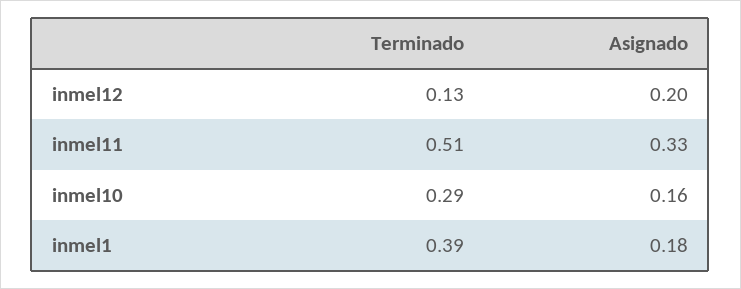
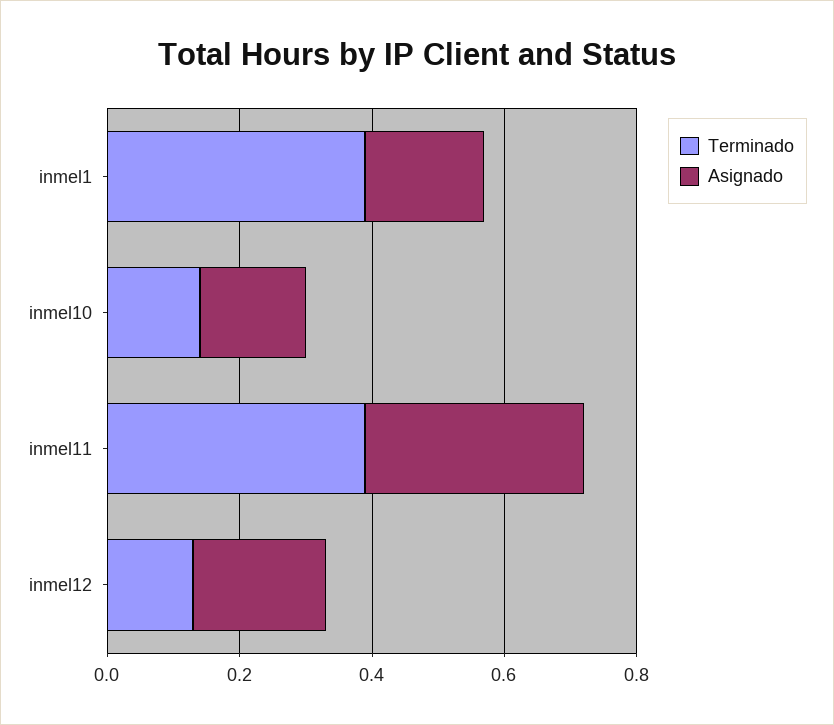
Terminado, inmel11: 0.51 -> 0.4
Terminado, inmel10: 0.29 -> 0.15

